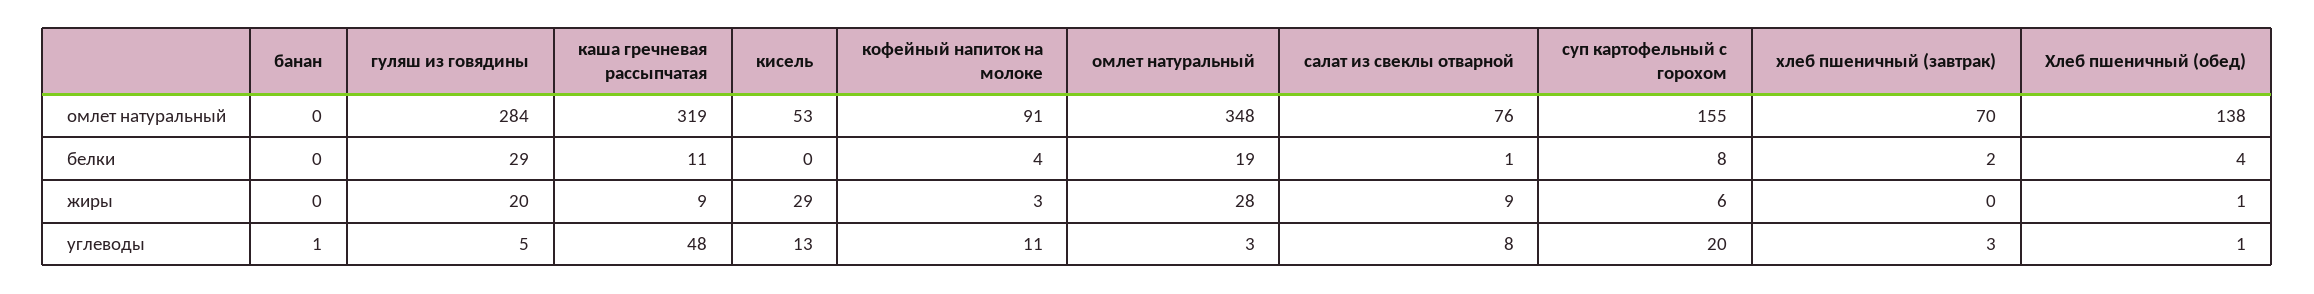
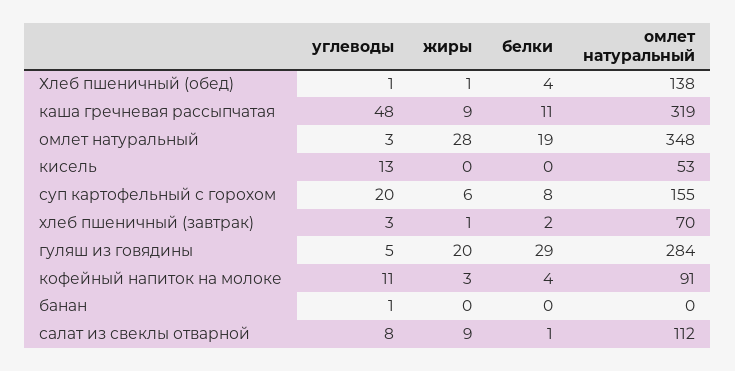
салат из свеклы отварной, омлет натуральный: 76 -> 112
кисель, жиры: 29 -> 0
хлеб пшеничный (завтрак), жиры: 0 -> 1

